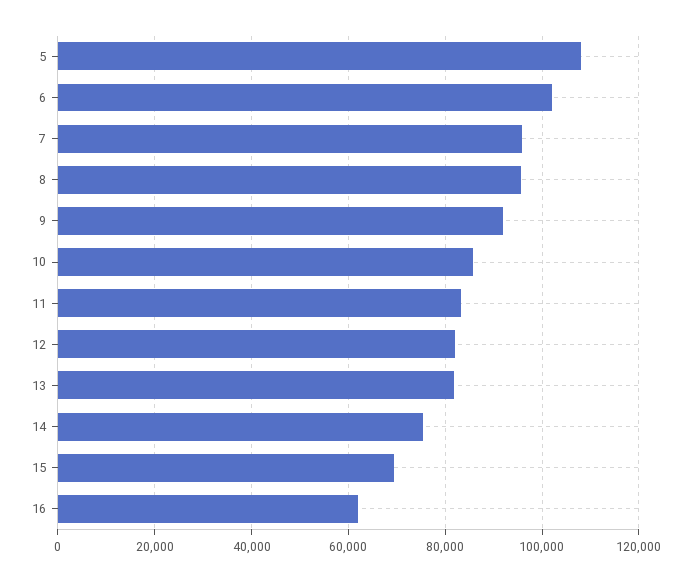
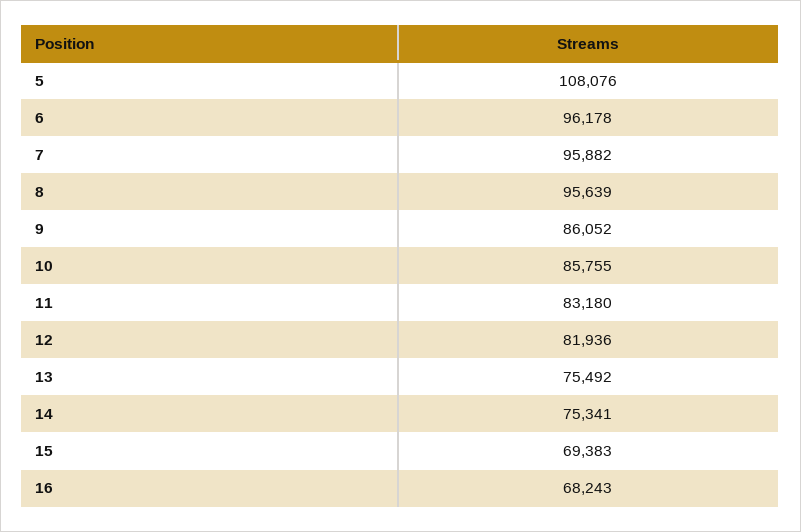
6: 102000 -> 96178
9: 92000 -> 86052
13: 82000 -> 75492
16: 62000 -> 68243

